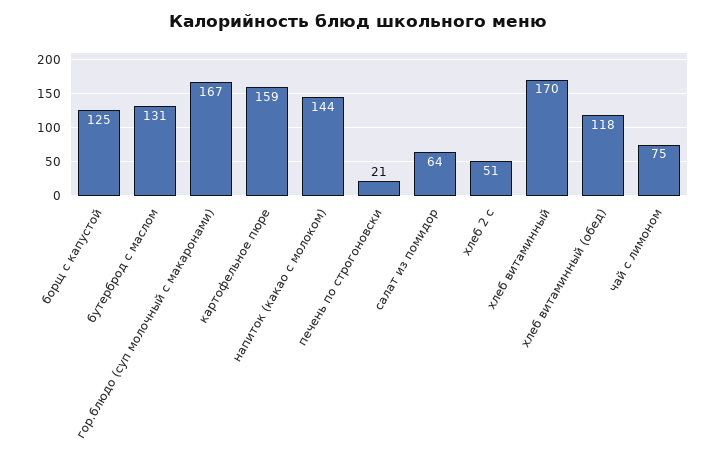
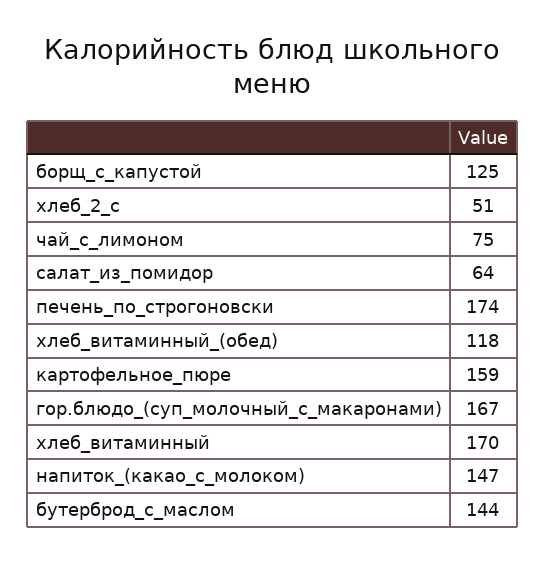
бутерброд с маслом: 131 -> 144
напиток (какао с молоком): 144 -> 147
печень по строгоновски: 21 -> 174

